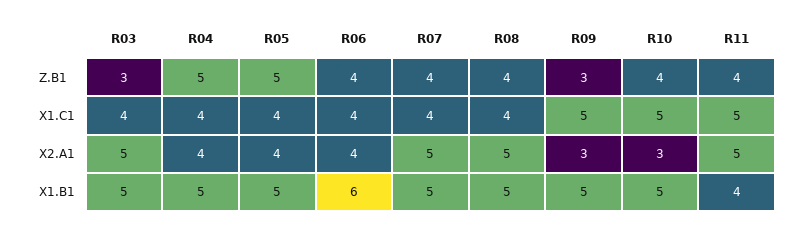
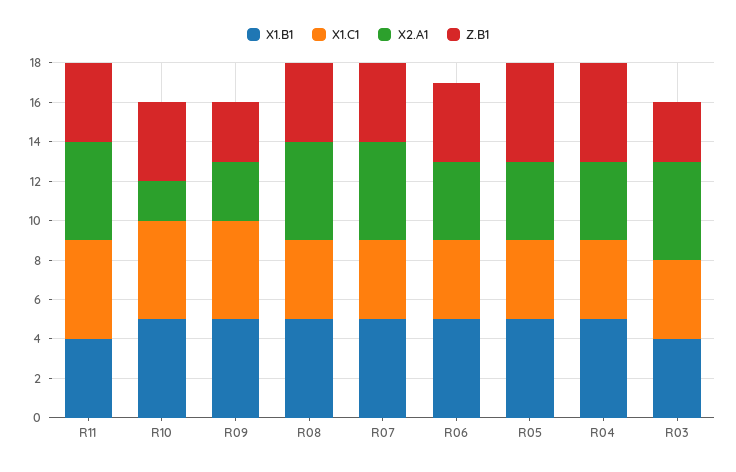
X2.A1, R10: 3 -> 2
X1.B1, R03: 5 -> 4
X1.B1, R06: 6 -> 5

